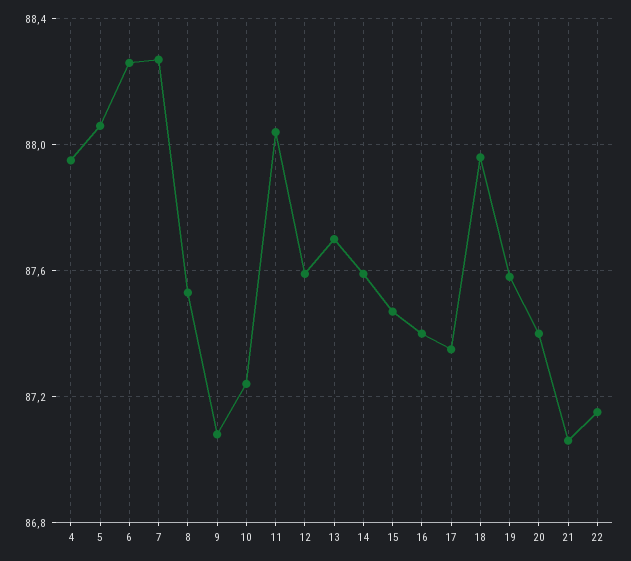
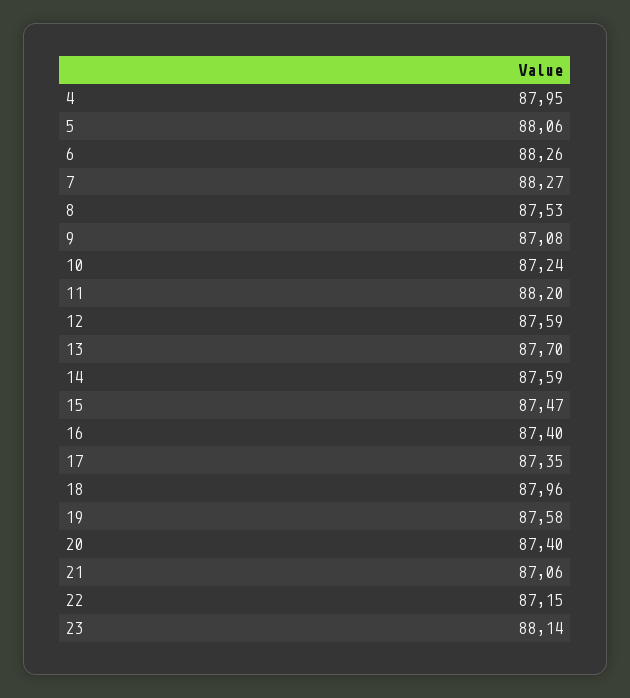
11: 88.05 -> 88.2
23: none -> 88.14

